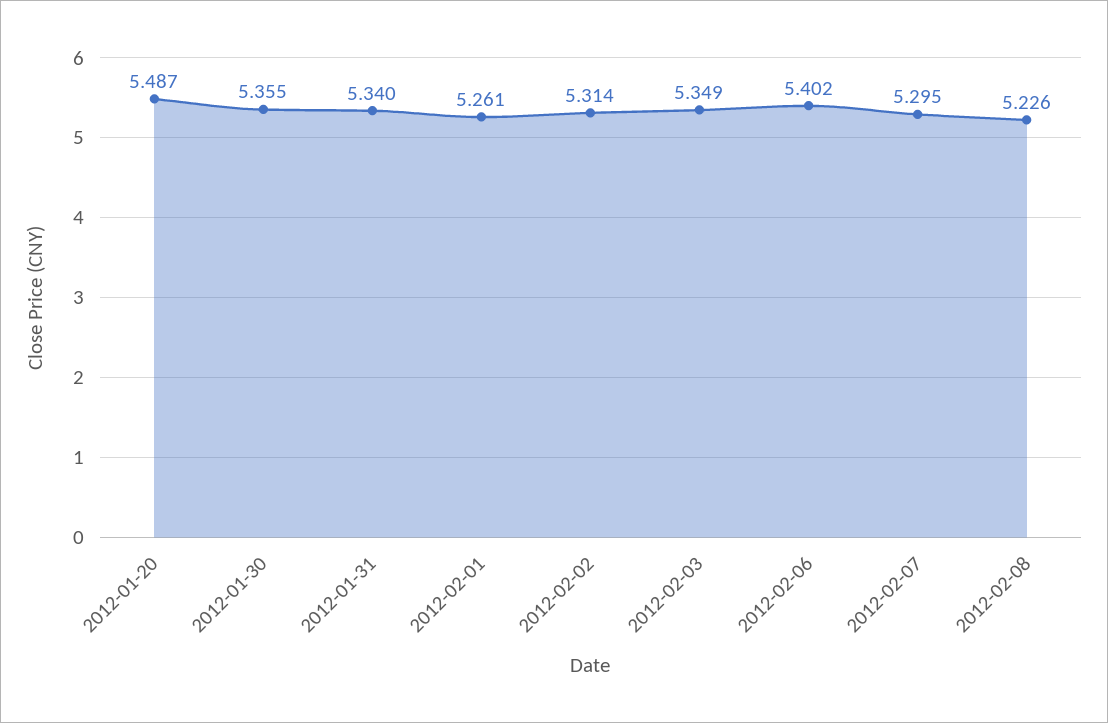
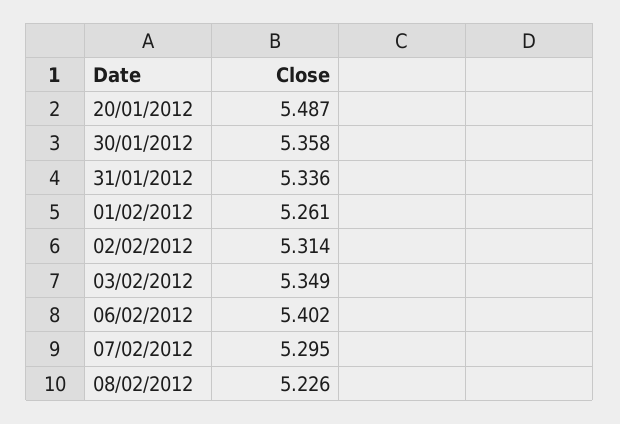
2012-01-30: 5.355 -> 5.358
2012-01-31: 5.34 -> 5.336

